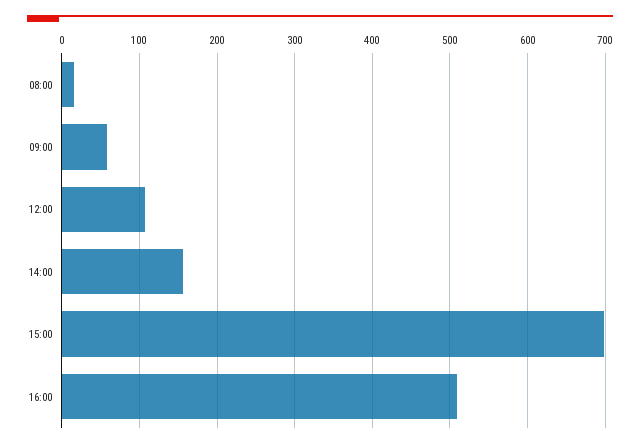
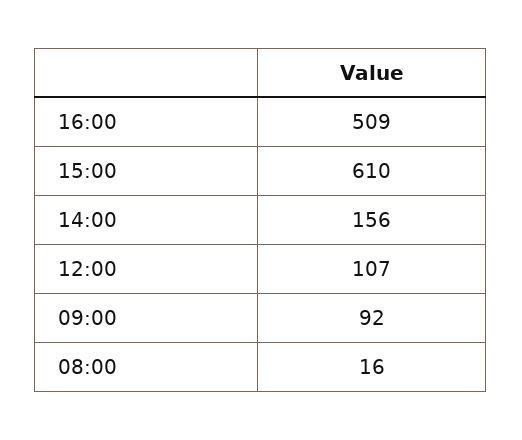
09:00: 60 -> 92
15:00: 700 -> 610

